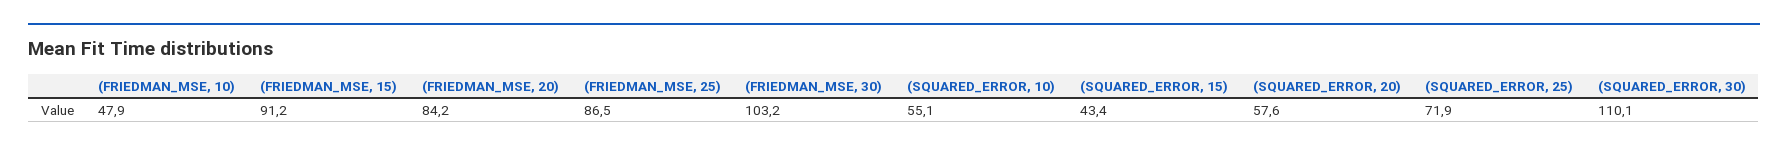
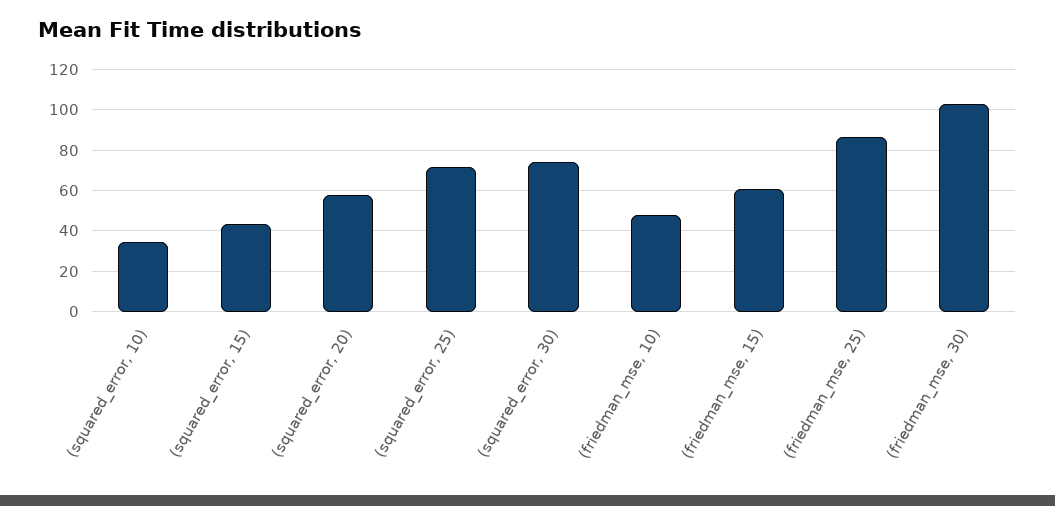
(FRIEDMAN_MSE, 15): 91.2 -> 60
(FRIEDMAN_MSE, 20): 84.2 -> none
(SQUARED_ERROR, 10): 55.1 -> 35
(SQUARED_ERROR, 30): 110.1 -> 75

